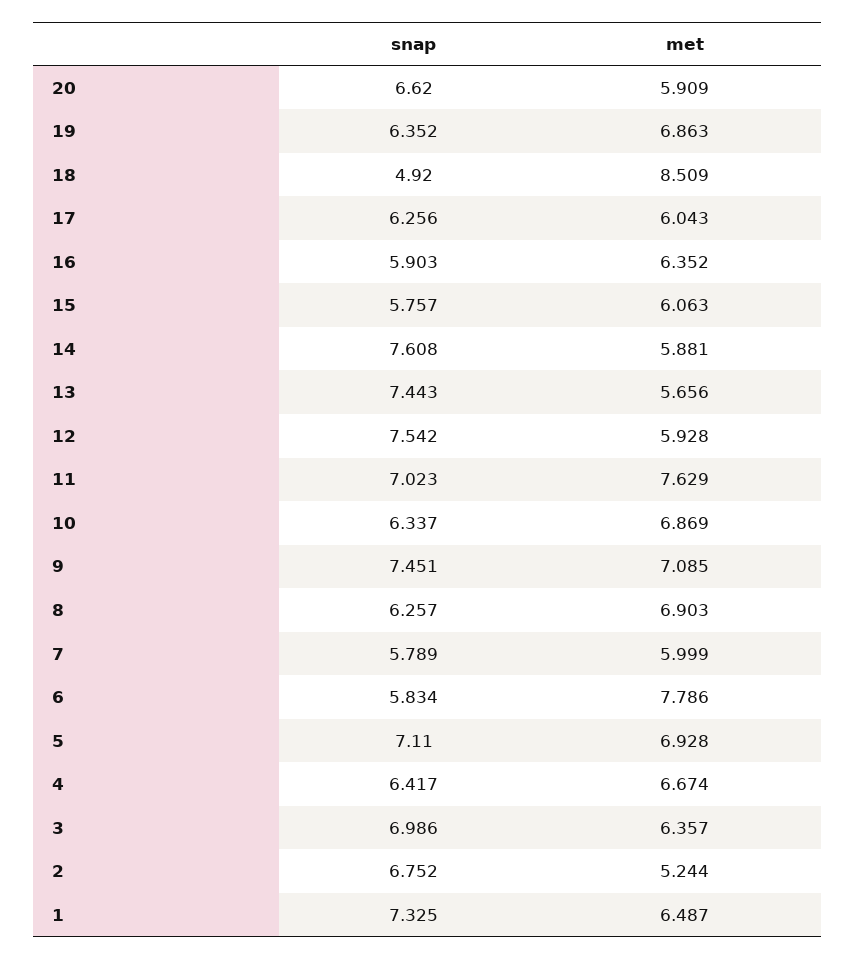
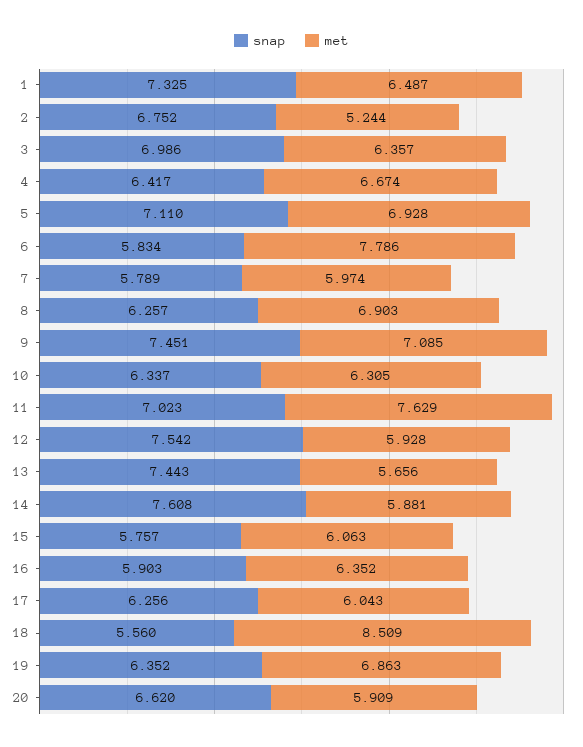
snap, 18: 4.92 -> 5.56
met, 10: 6.869 -> 6.305
met, 7: 5.999 -> 5.974

